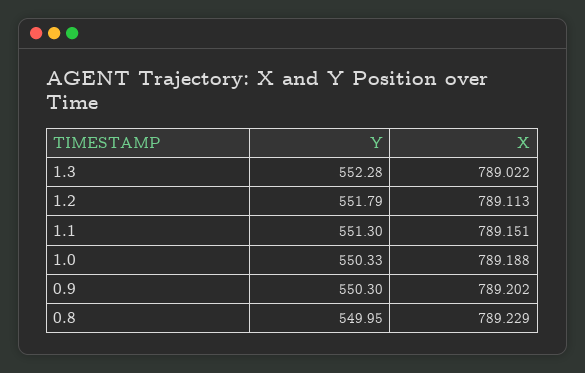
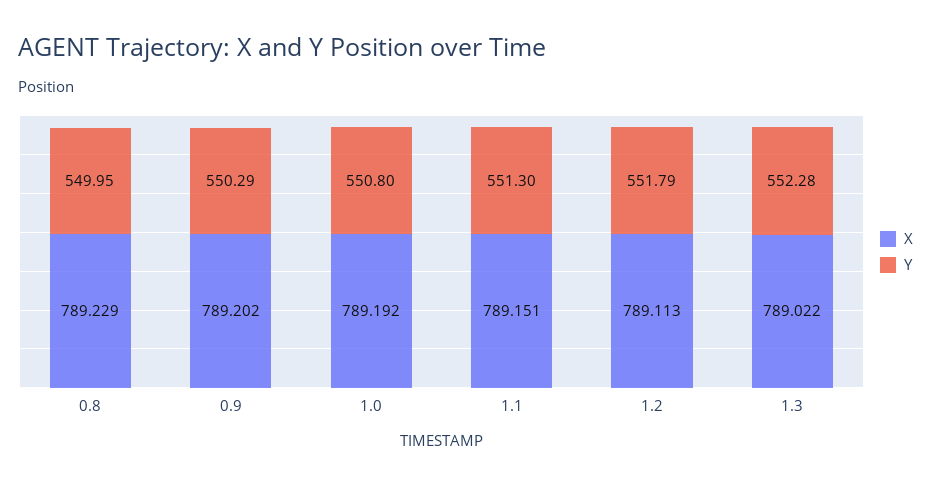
Y, 1.0: 550.33 -> 550.8
X, 1.0: 789.188 -> 789.192
Y, 0.9: 550.3 -> 550.29

